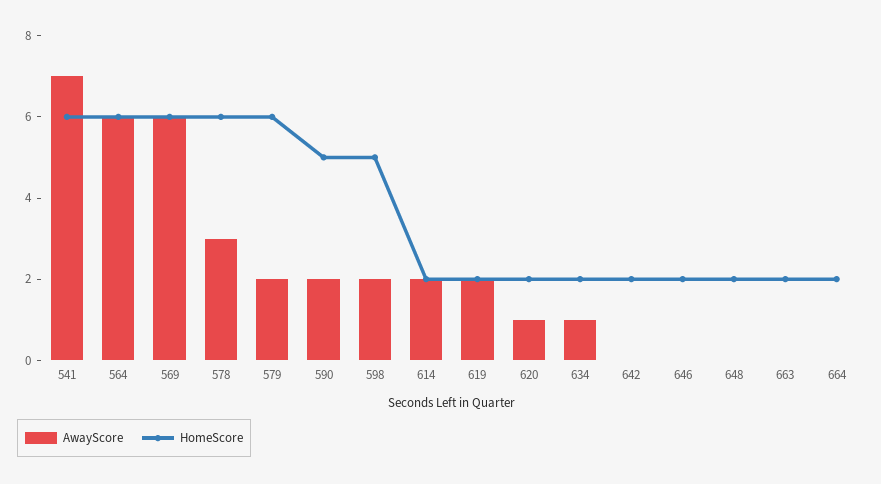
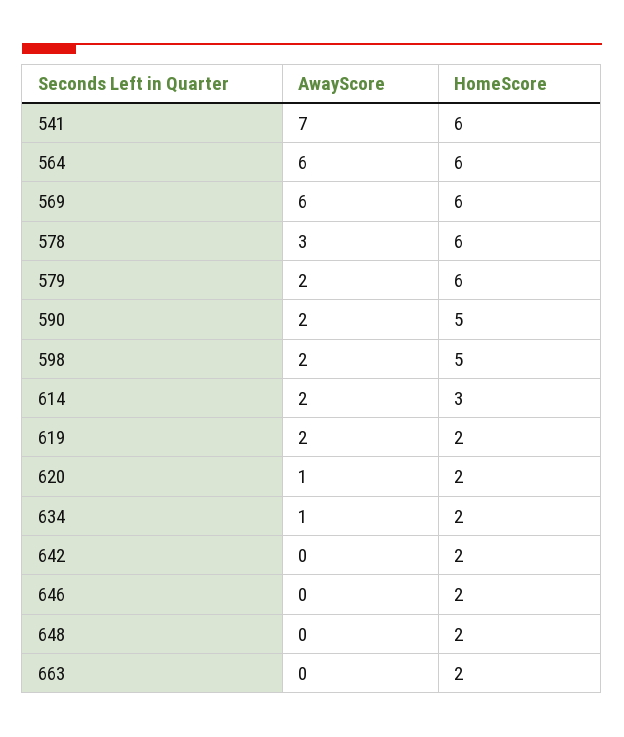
HomeScore, 614: 2 -> 3
AwayScore, 664: 0 -> none
HomeScore, 664: 2 -> none

